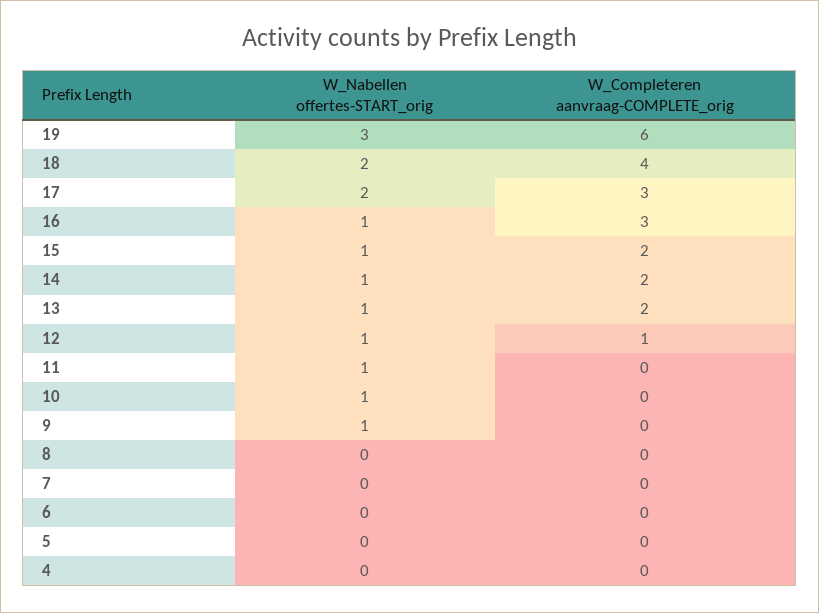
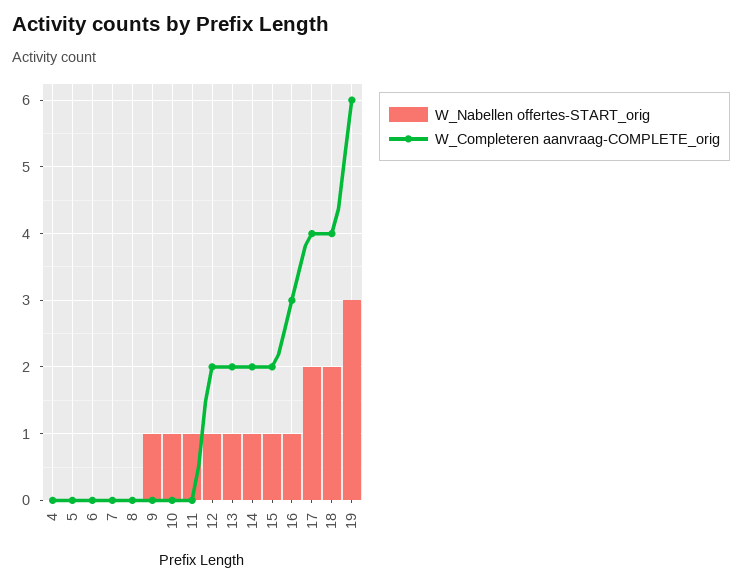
W_Completeren aanvraag-COMPLETE_orig, 17: 3 -> 4
W_Completeren aanvraag-COMPLETE_orig, 12: 1 -> 2

